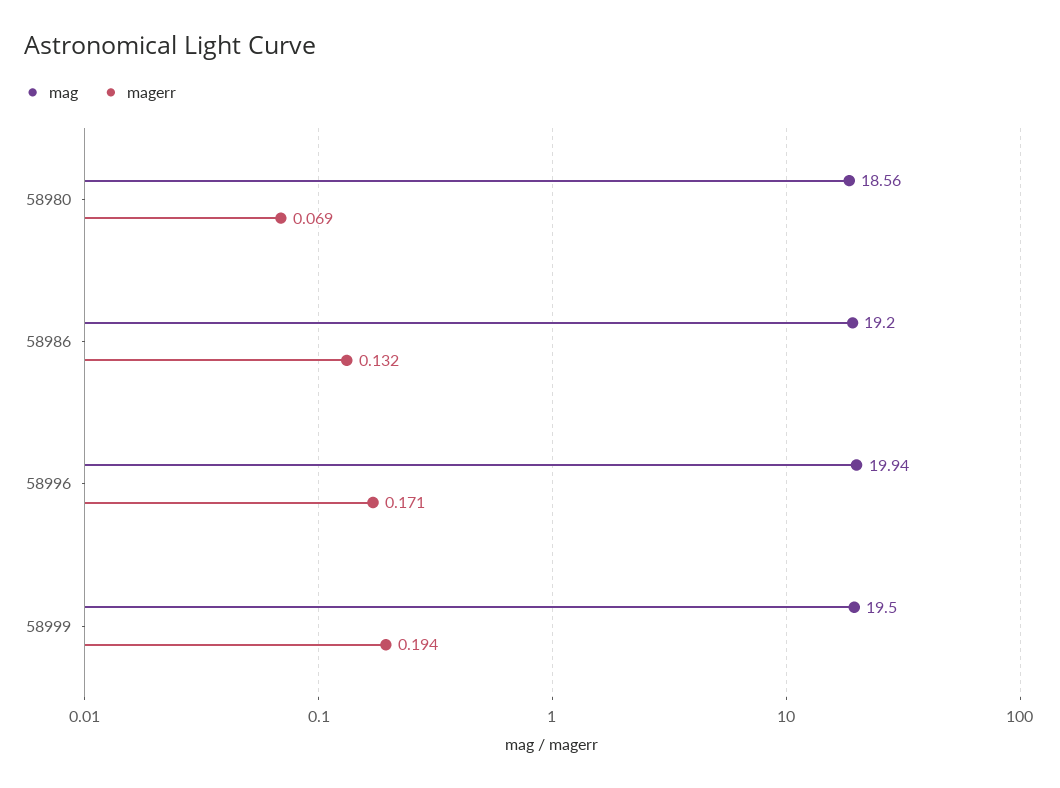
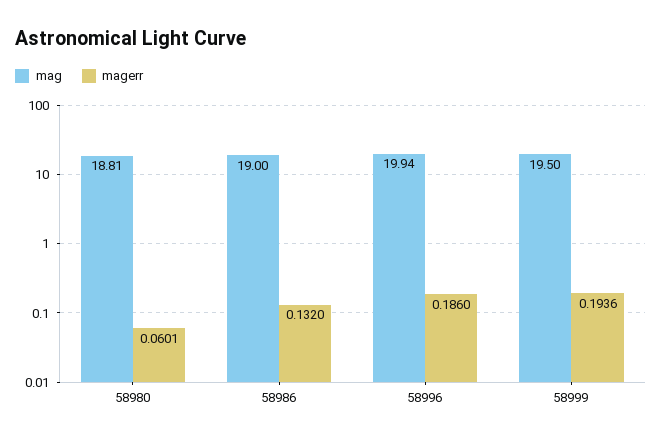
mag, 58980: 18.56 -> 18.81
magerr, 58980: 0.069 -> 0.0601
mag, 58986: 19.2 -> 19
magerr, 58996: 0.171 -> 0.186

